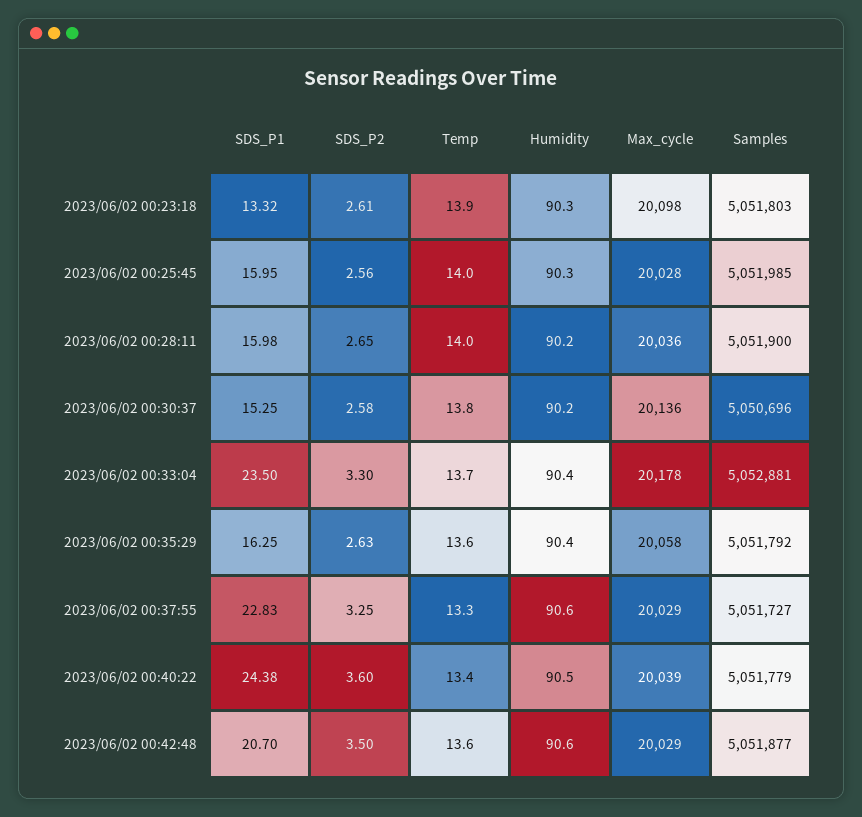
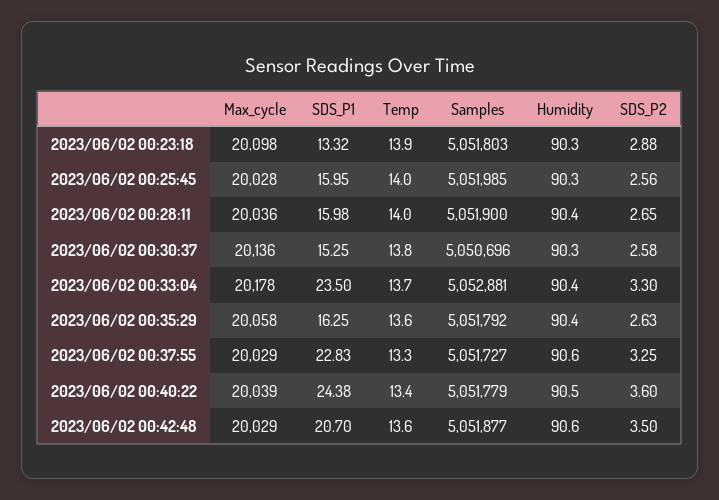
SDS_P2, 2023/06/02 00:23:18: 2.61 -> 2.88
Humidity, 2023/06/02 00:28:11: 90.2 -> 90.4
Humidity, 2023/06/02 00:30:37: 90.2 -> 90.3

